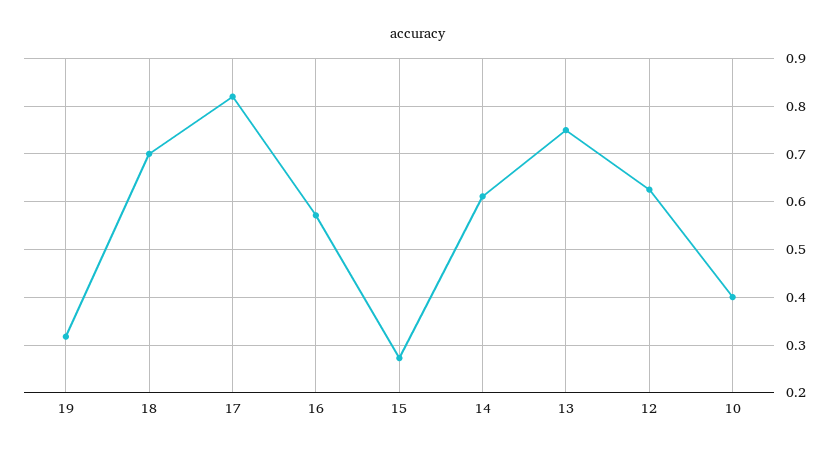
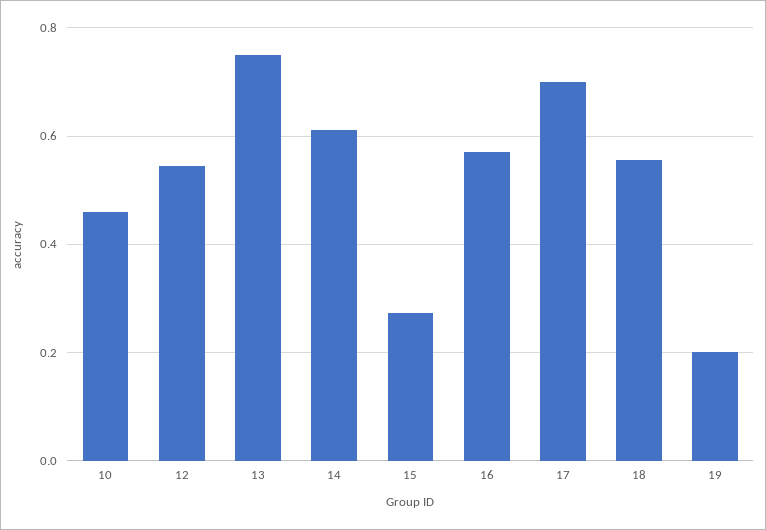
19: 0.32 -> 0.2
18: 0.7 -> 0.56
17: 0.82 -> 0.7
12: 0.62 -> 0.54
10: 0.4 -> 0.46

